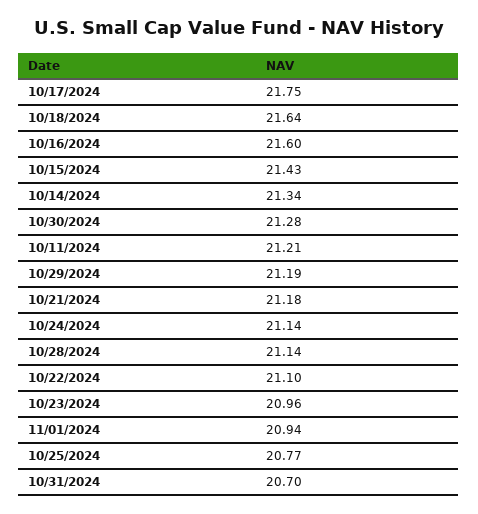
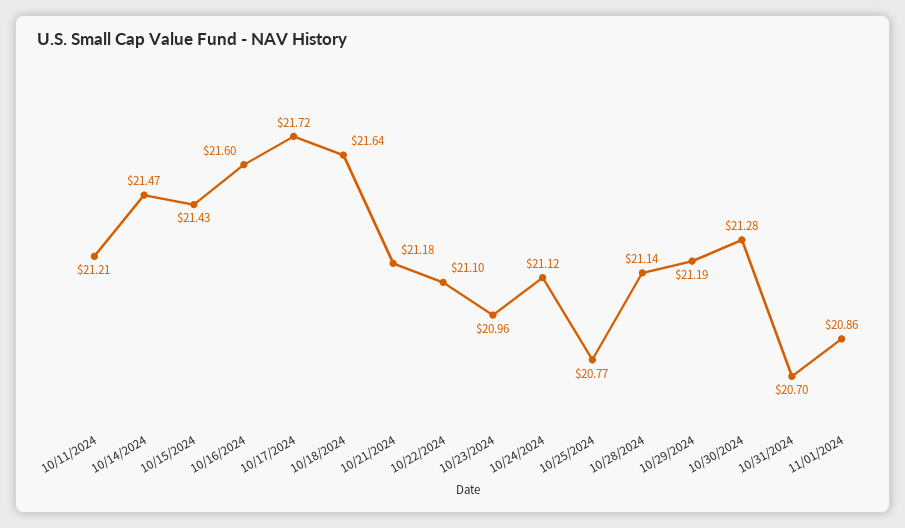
10/17/2024: 21.75 -> 21.72
10/14/2024: 21.34 -> 21.47
10/24/2024: 21.14 -> 21.12
11/01/2024: 20.94 -> 20.86

